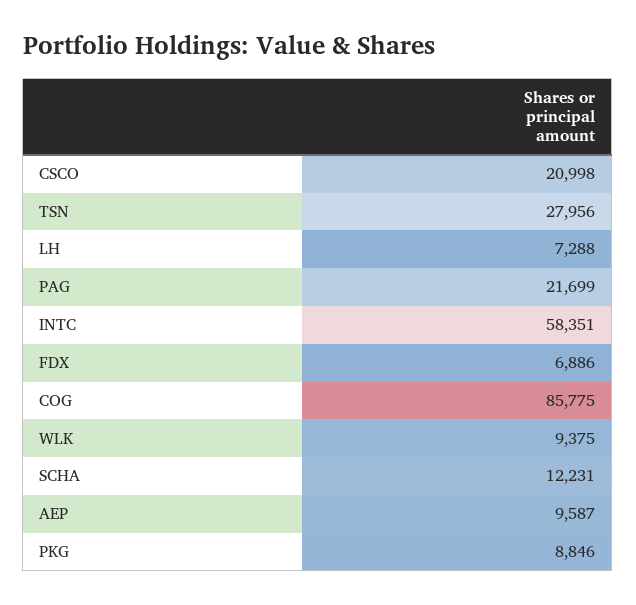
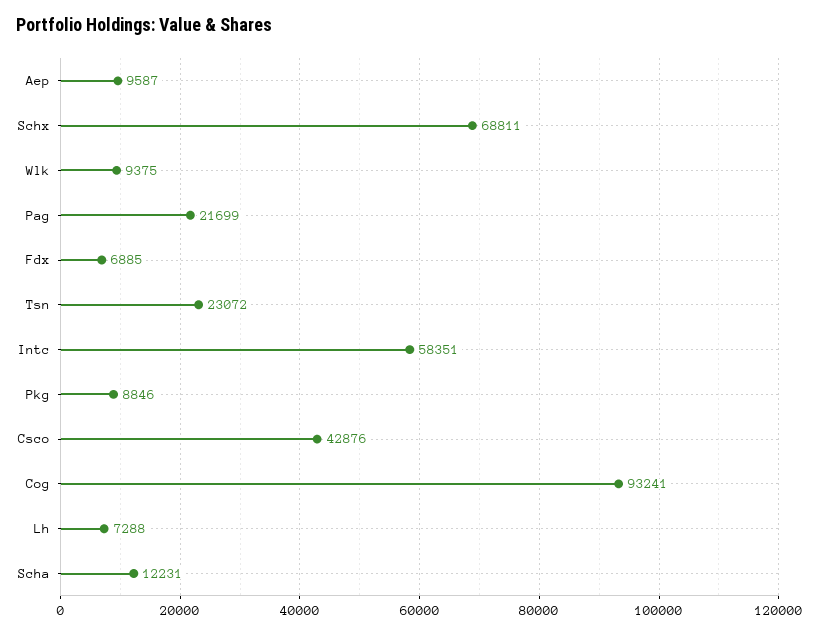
CSCO: 20998 -> 42876
TSN: 27956 -> 23072
FDX: 6886 -> 6885
COG: 85775 -> 93241
Schx: none -> 68811

